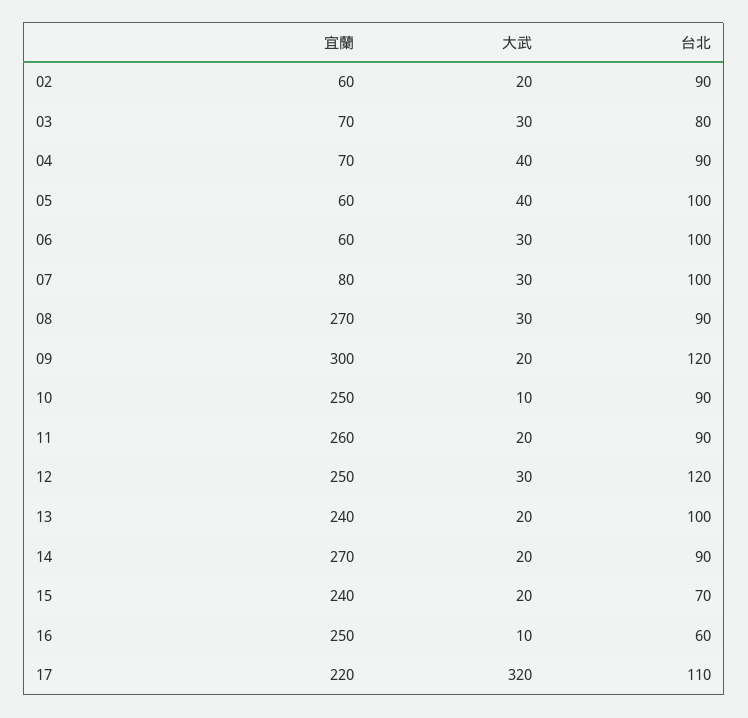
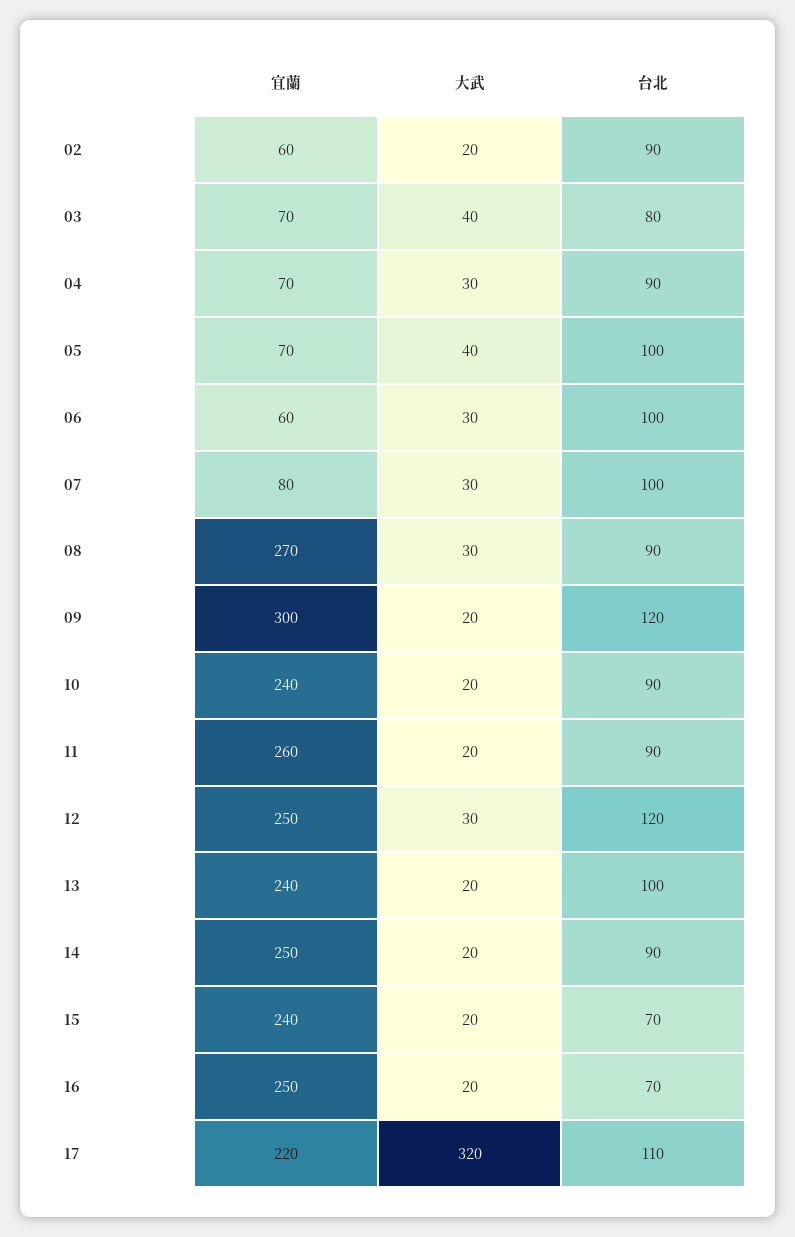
大武, 03: 30 -> 40
大武, 04: 40 -> 30
宜蘭, 05: 60 -> 70
宜蘭, 10: 250 -> 240
大武, 10: 10 -> 20
宜蘭, 14: 270 -> 250
大武, 16: 10 -> 20
台北, 16: 60 -> 70

